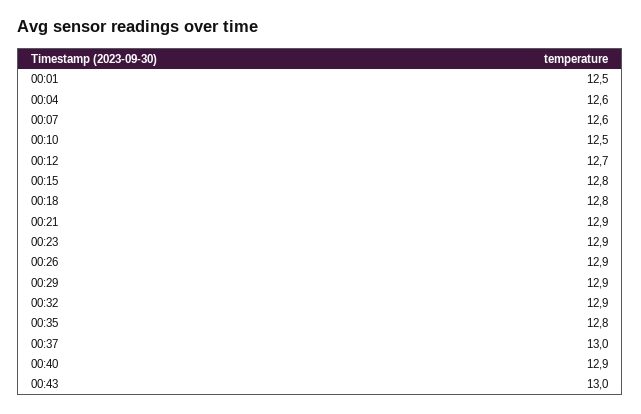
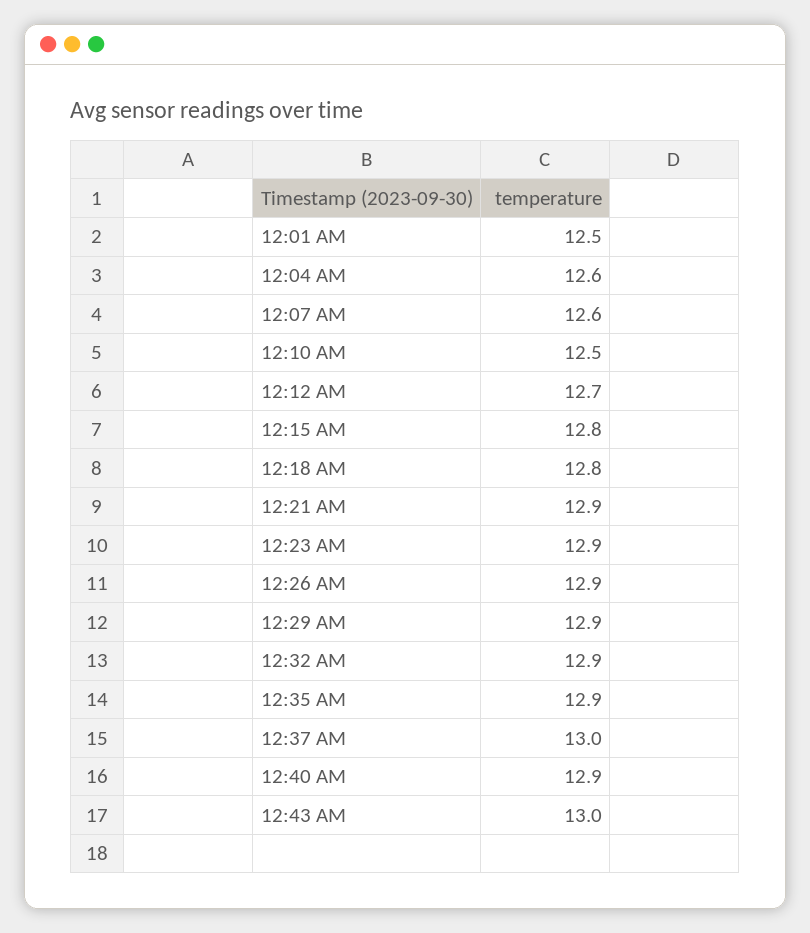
00:35: 12.8 -> 12.9

